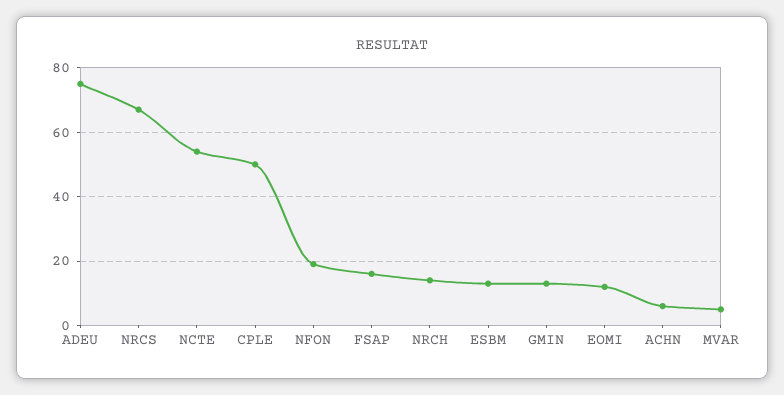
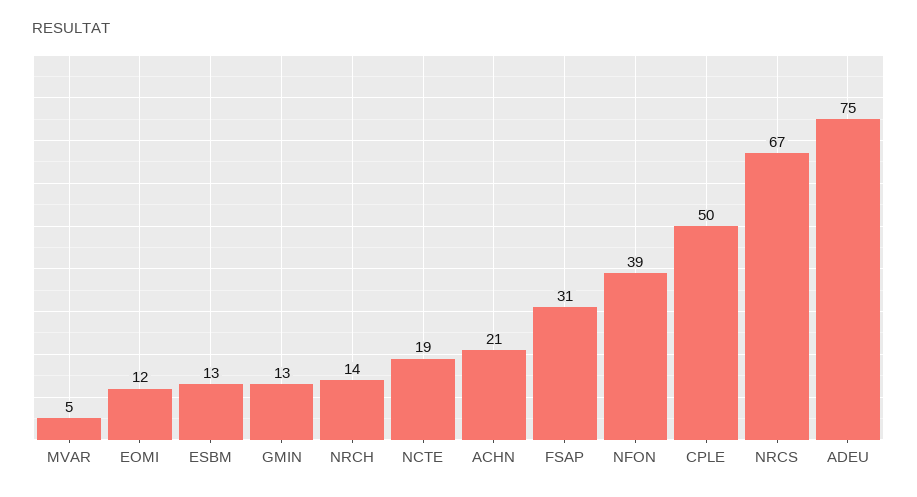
NCTE: 55 -> 19
NFON: 20 -> 39
FSAP: 15 -> 31
ACHN: 5 -> 21

